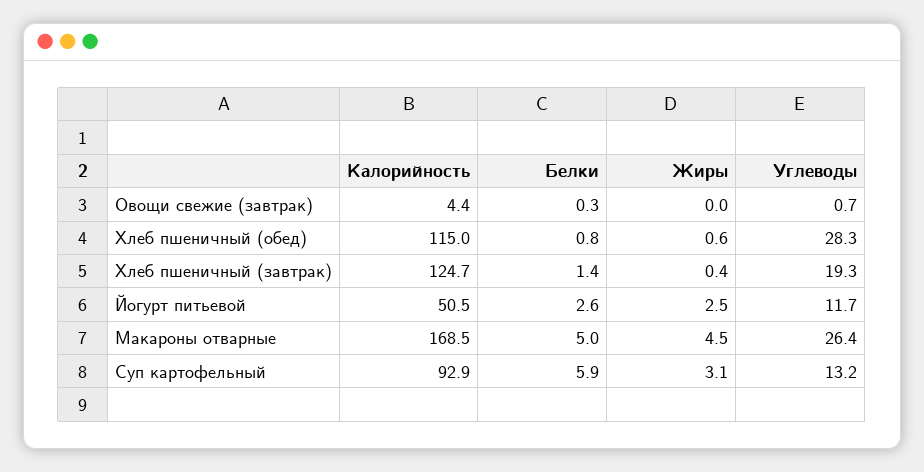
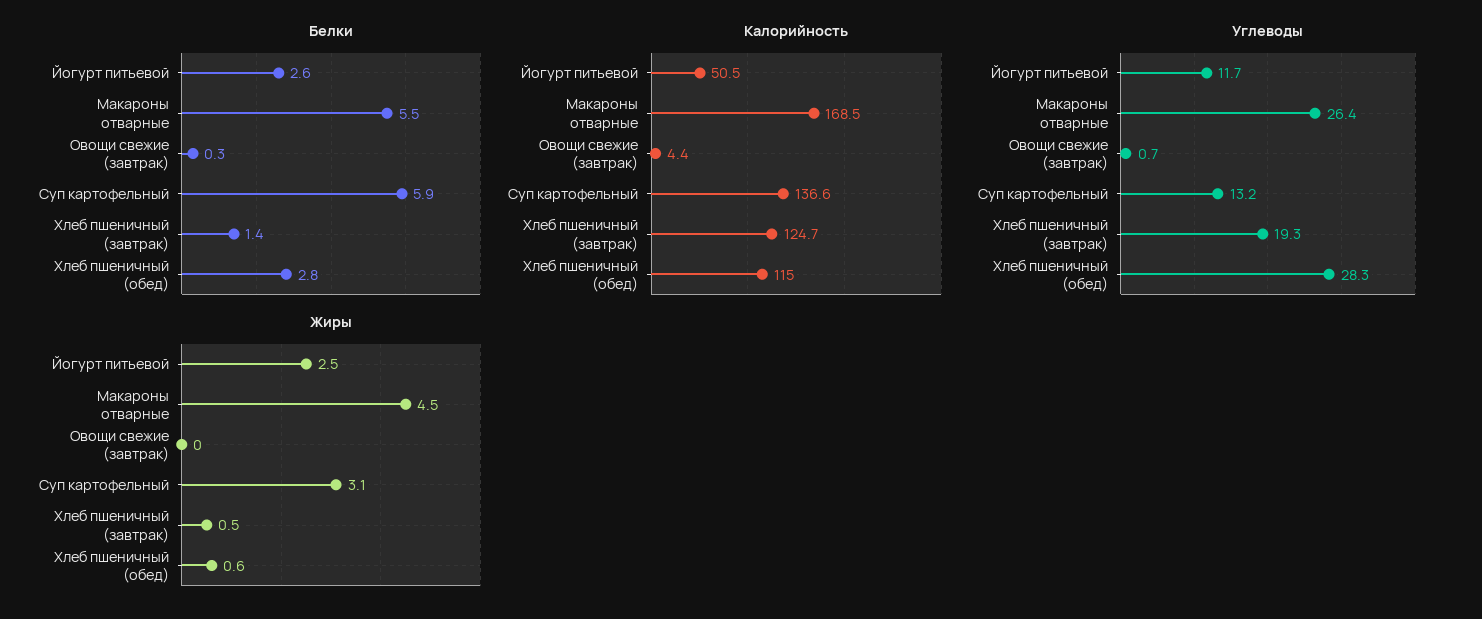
Белки, Хлеб пшеничный (обед): 0.8 -> 2.8
Жиры, Хлеб пшеничный (завтрак): 0.4 -> 0.5
Белки, Макароны отварные: 5 -> 5.5
Калорийность, Суп картофельный: 92.9 -> 136.6

